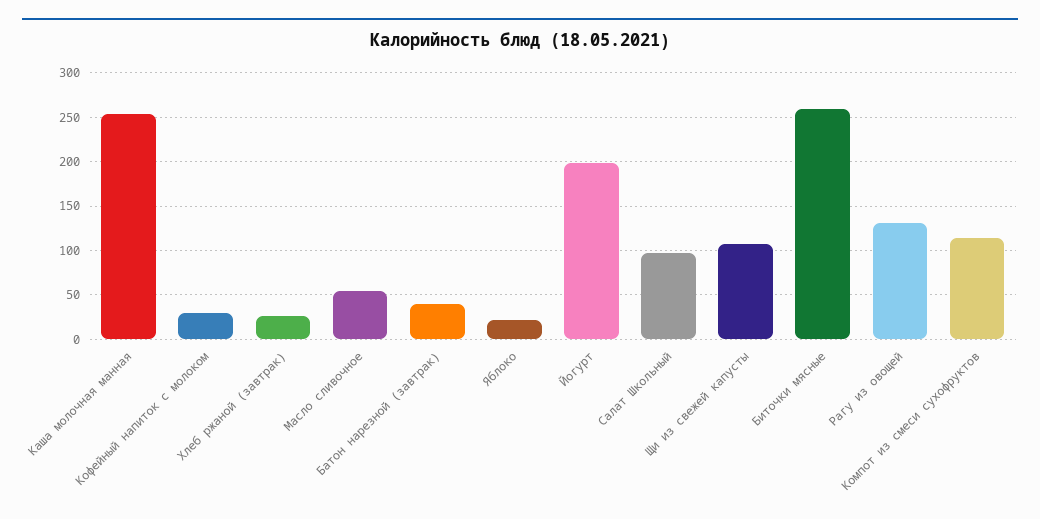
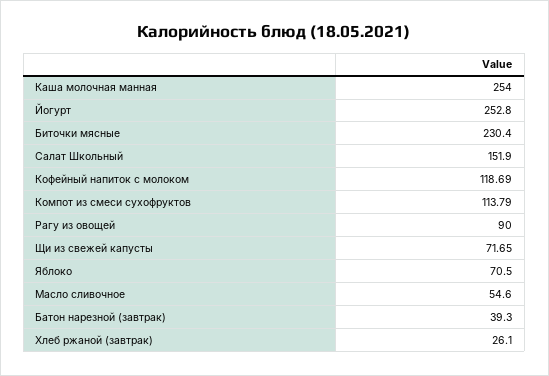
Кофейный напиток с молоком: 30 -> 118.69
Яблоко: 20 -> 70.5
Йогурт: 200 -> 252.8
Салат Школьный: 100 -> 151.9
Щи из свежей капусты: 110 -> 71.65
Биточки мясные: 260 -> 230.4
Рагу из овощей: 130 -> 90

